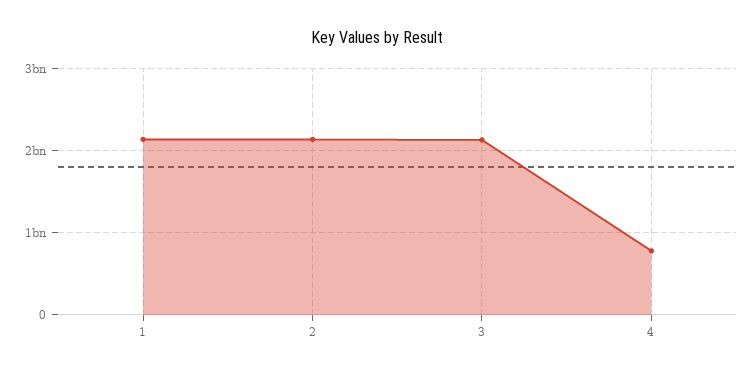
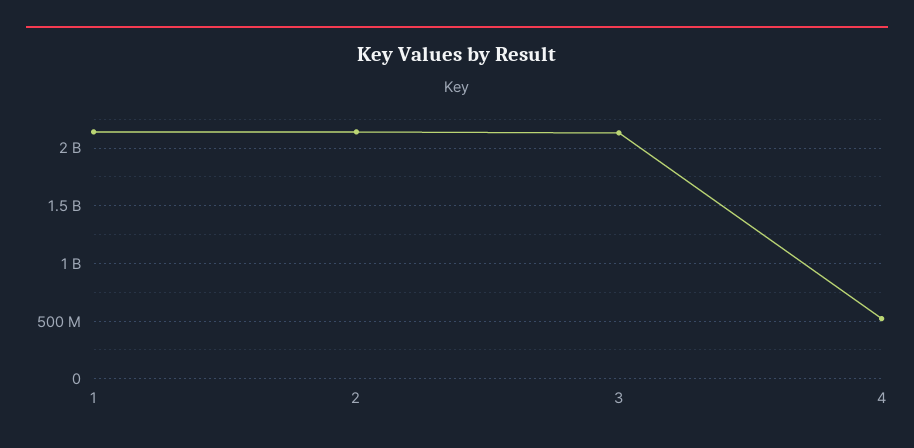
4: 800000000 -> 500000000

